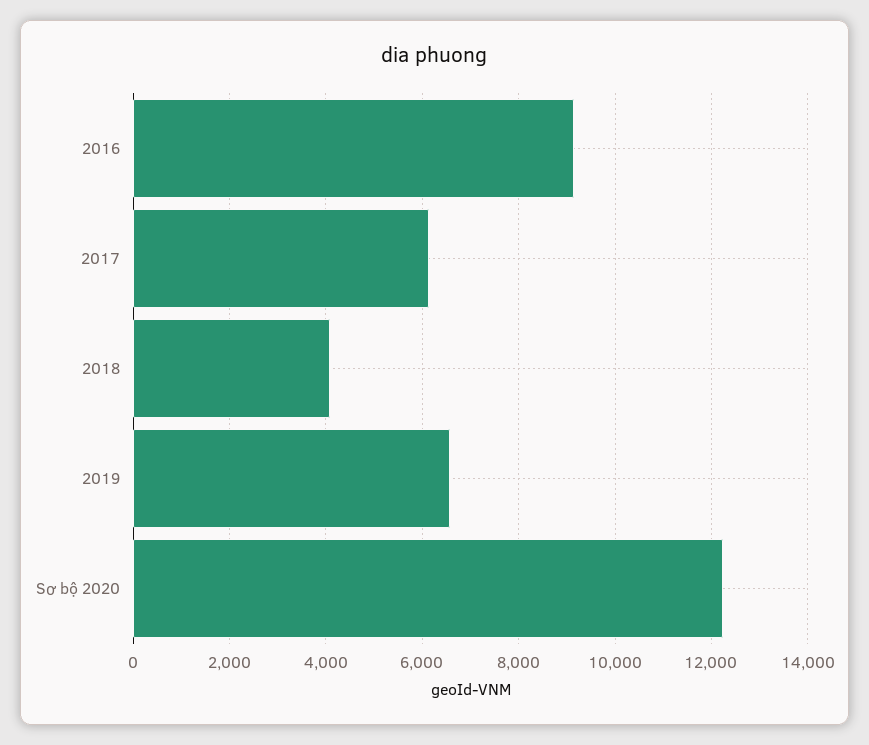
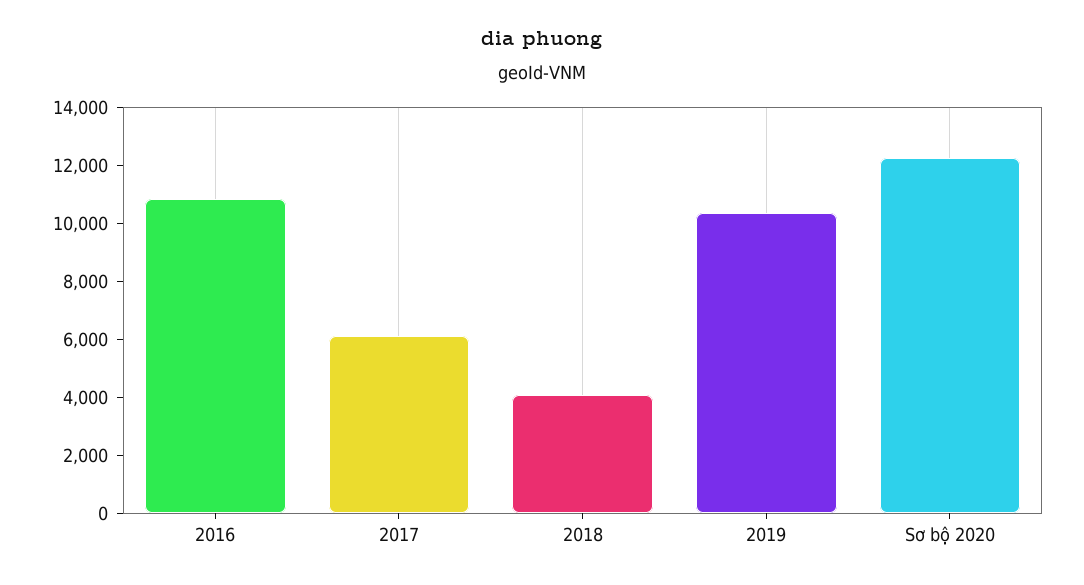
2016: 9200 -> 11000
2019: 6600 -> 10500

